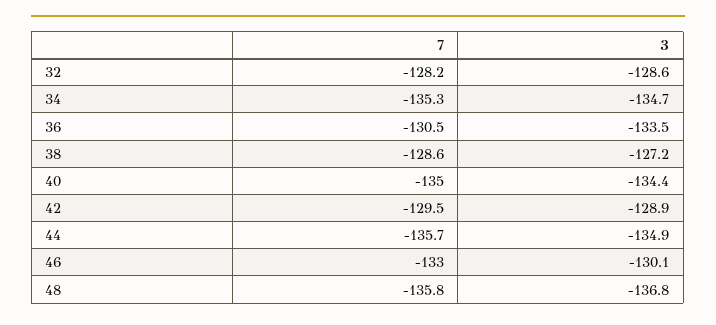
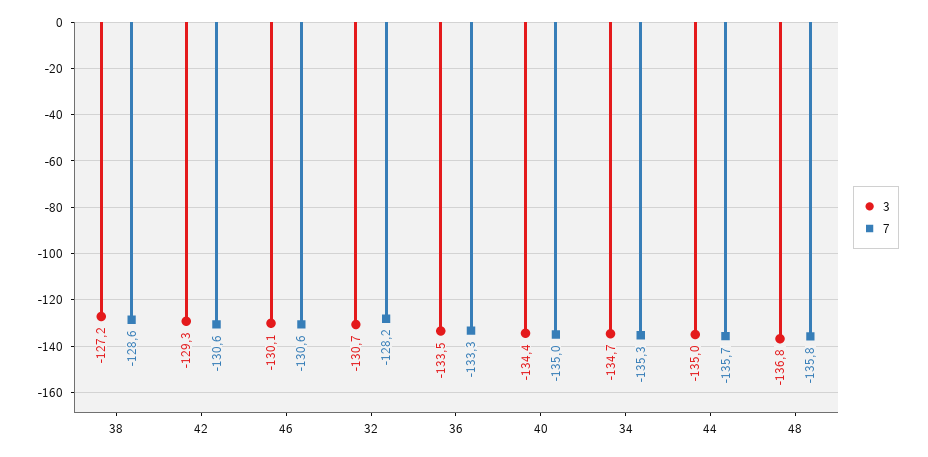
3, 32: -128.6 -> -130.7
7, 36: -130.5 -> -133.3
7, 42: -129.5 -> -130.6
3, 42: -128.9 -> -129.3
3, 44: -134.9 -> -135
7, 46: -133 -> -130.6

